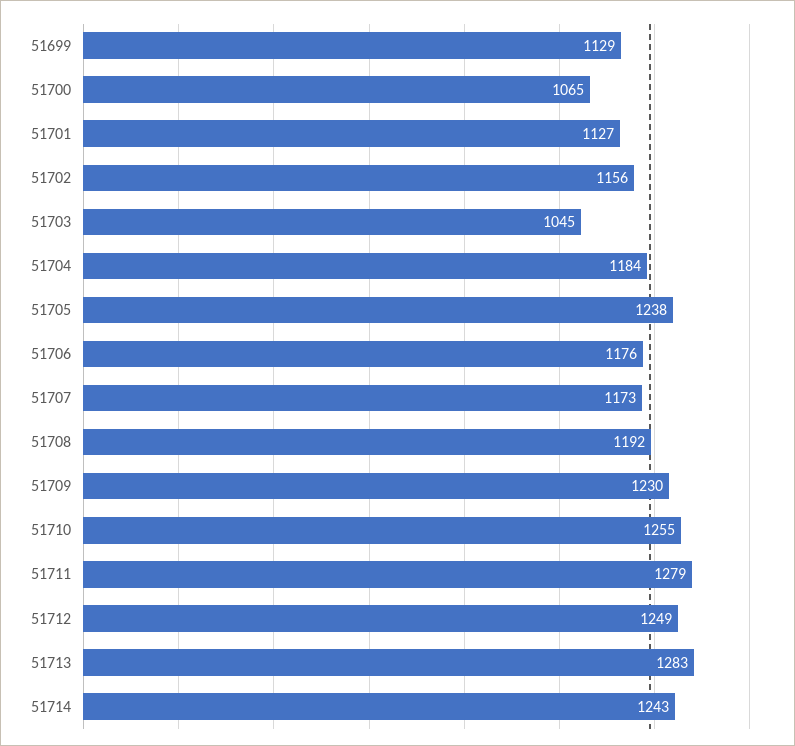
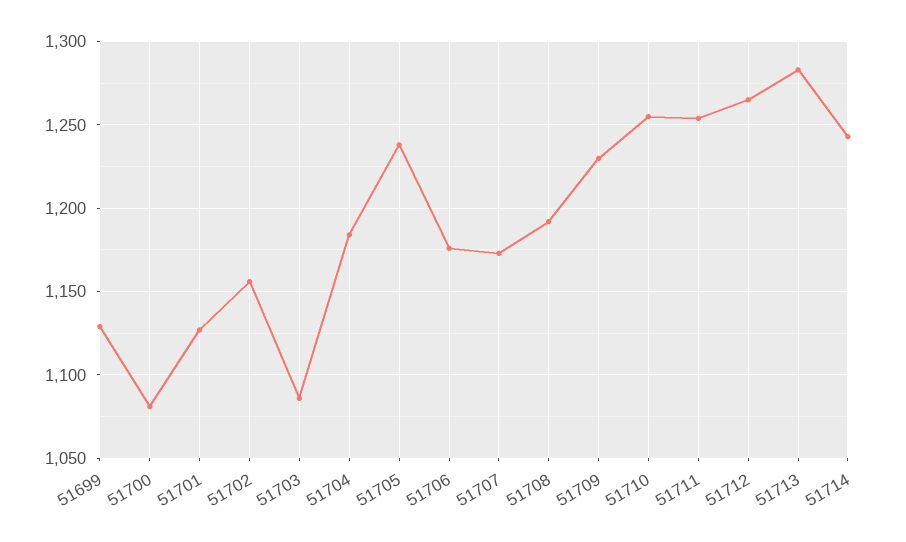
51700: 1065 -> 1080
51703: 1045 -> 1085
51711: 1279 -> 1255
51712: 1249 -> 1265

